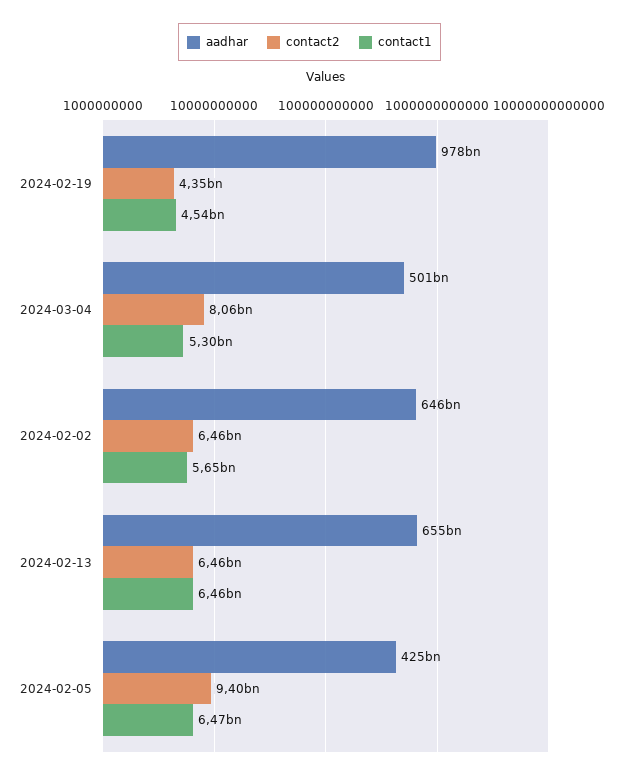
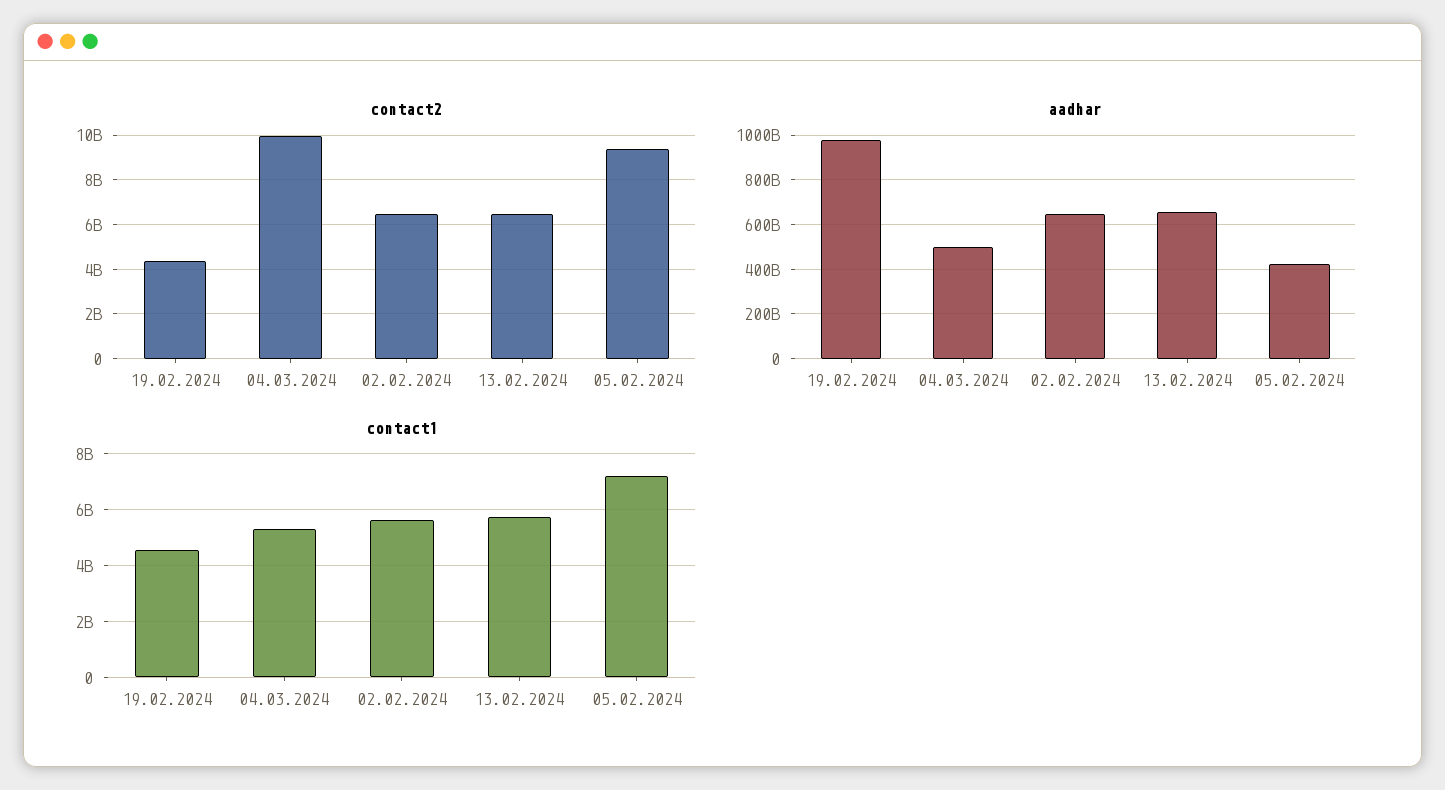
contact2, 2024-03-04: 8060000000 -> 10000000000
contact1, 2024-02-13: 6460000000 -> 5750000000
contact1, 2024-02-05: 6470000000 -> 7250000000

